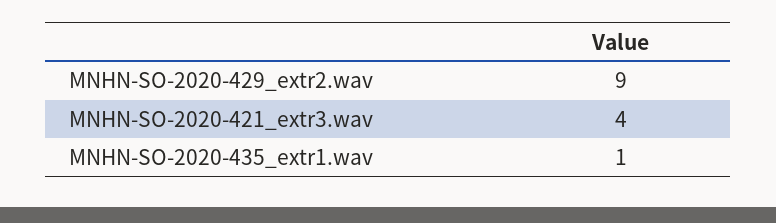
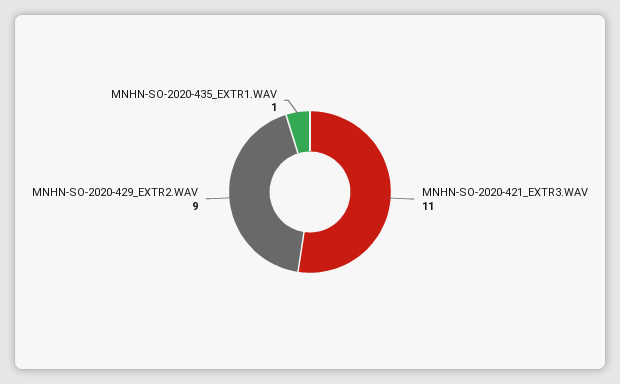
MNHN-SO-2020-421_extr3.wav: 4 -> 11

